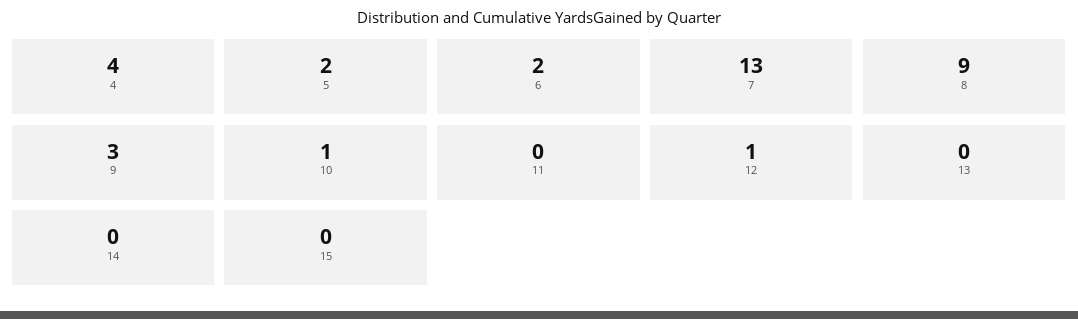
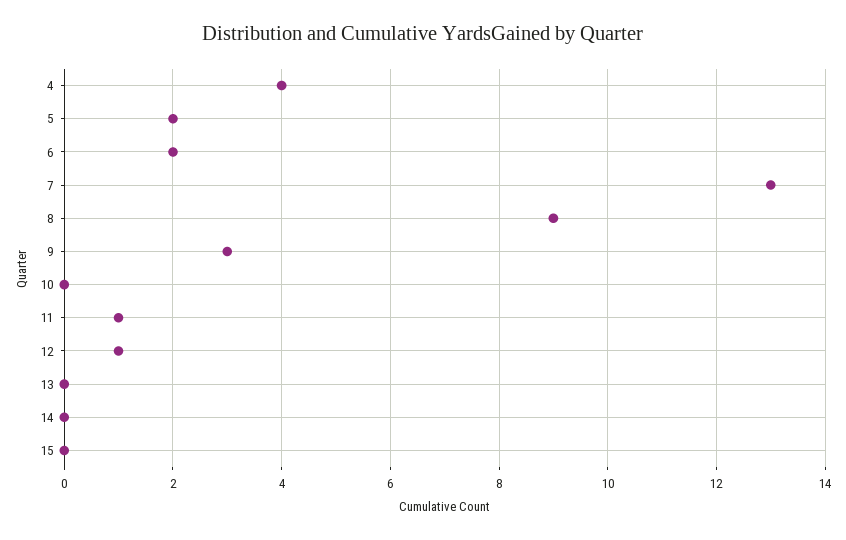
10: 1 -> 0
11: 0 -> 1

